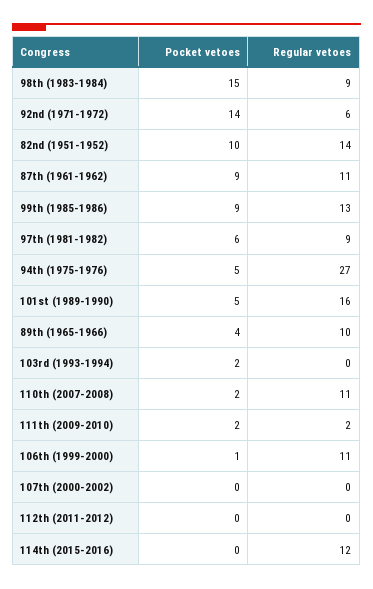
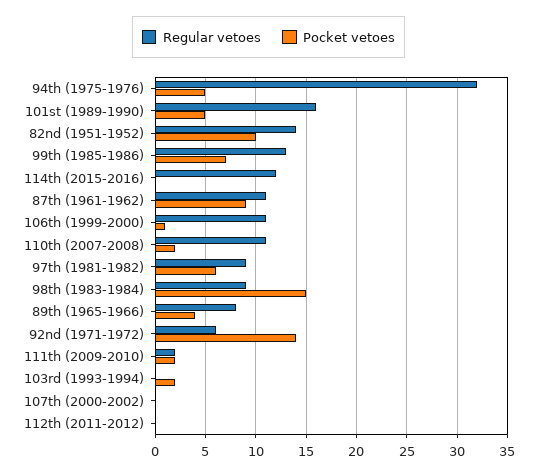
Pocket vetoes, 99th (1985-1986): 9 -> 7
Regular vetoes, 94th (1975-1976): 27 -> 32
Regular vetoes, 89th (1965-1966): 10 -> 8

